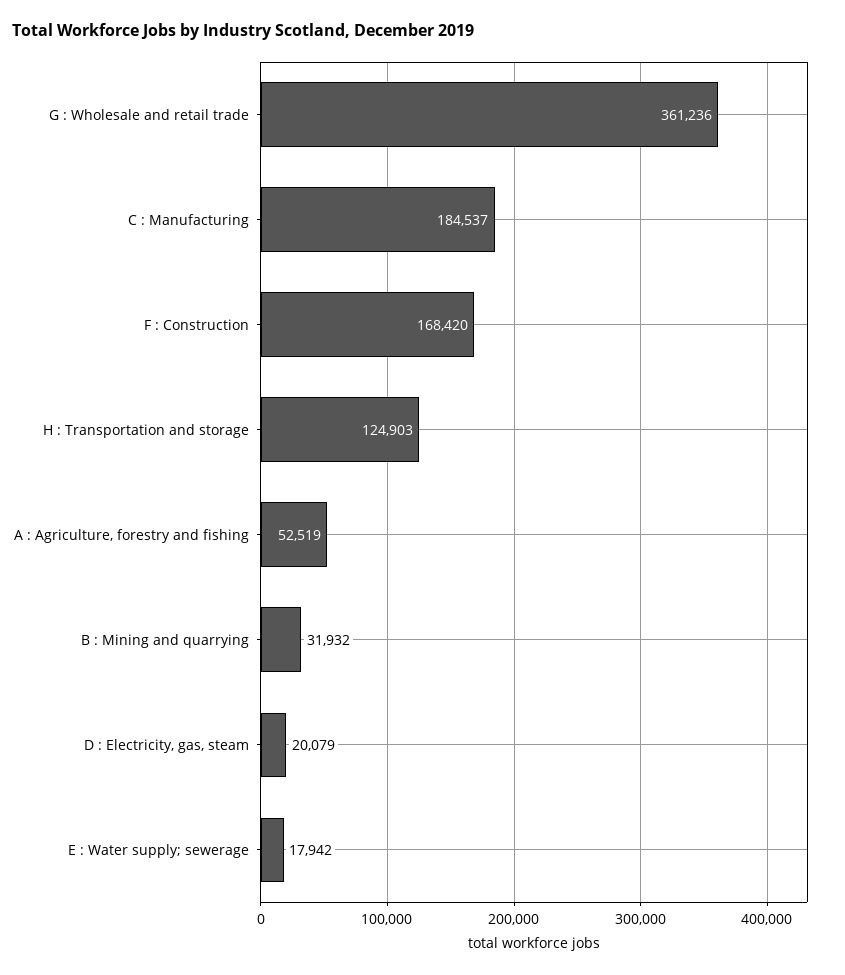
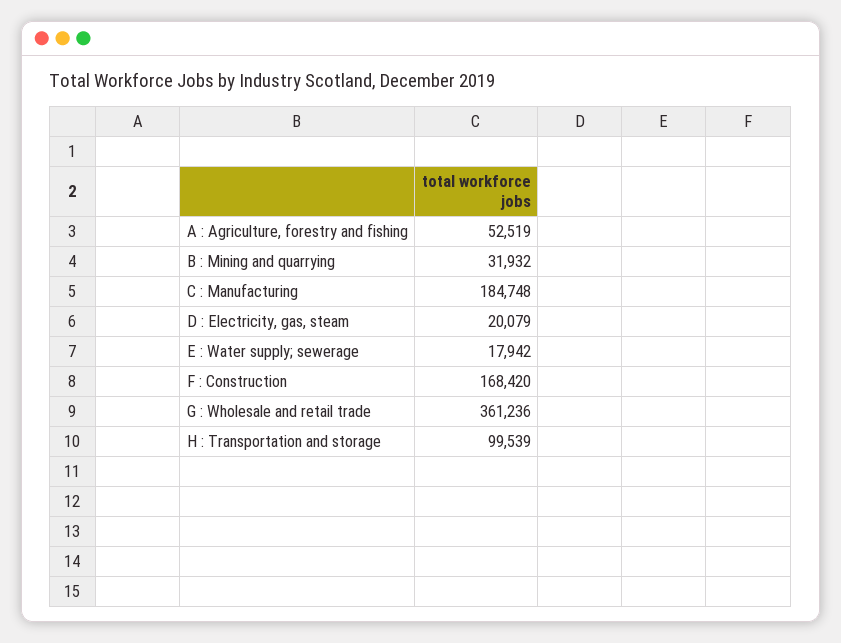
C : Manufacturing: 184537 -> 184748
H : Transportation and storage: 124903 -> 99539

